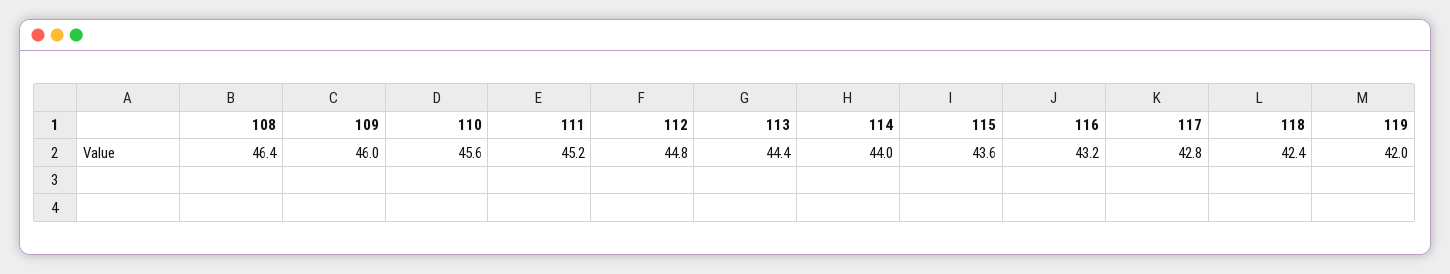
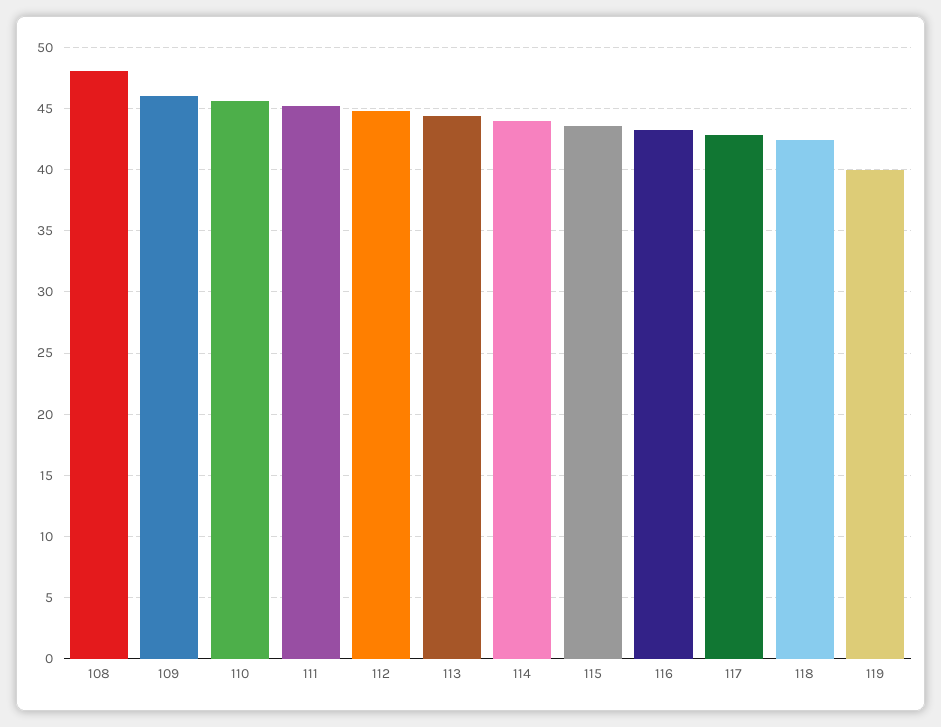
108: 46.4 -> 48
119: 42 -> 40

